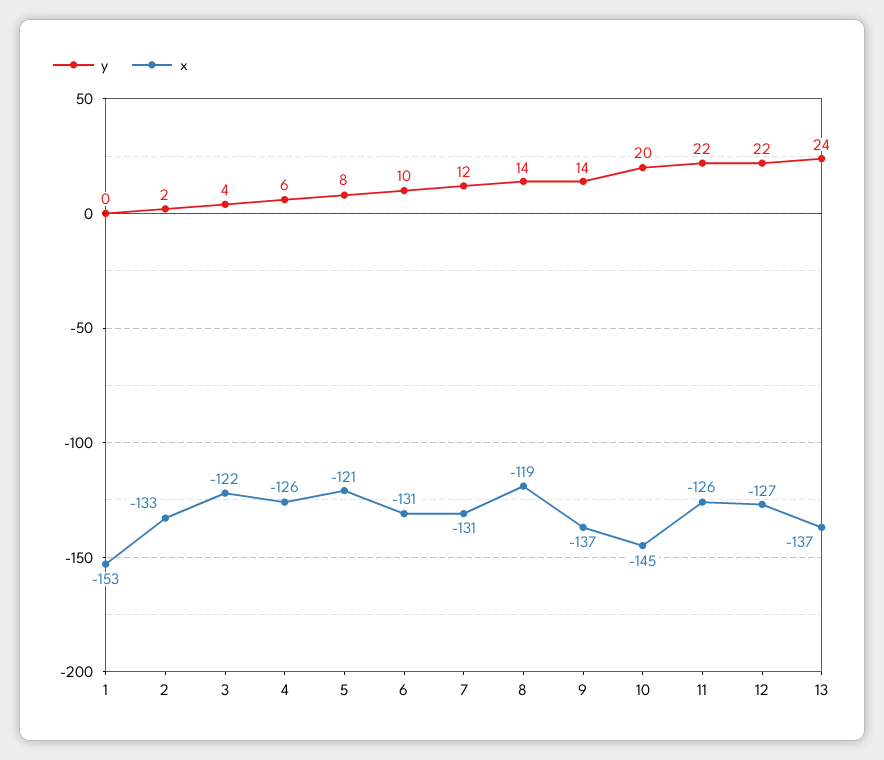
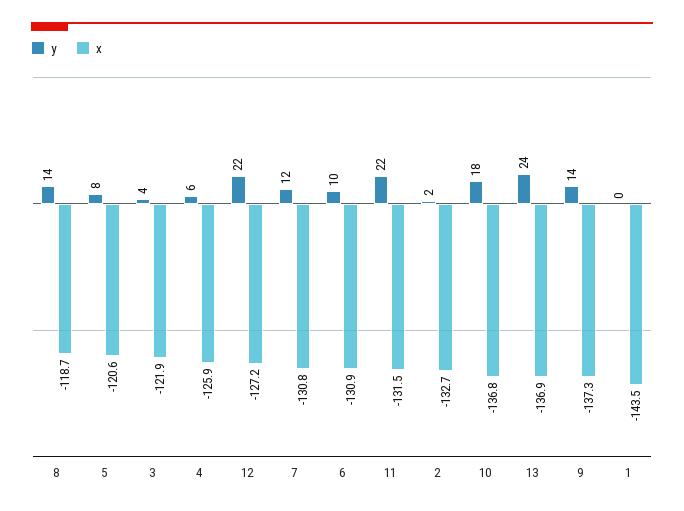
x, 1: -153 -> -143.5
y, 10: 20 -> 18
x, 10: -145 -> -136.8
x, 11: -126 -> -131.5

